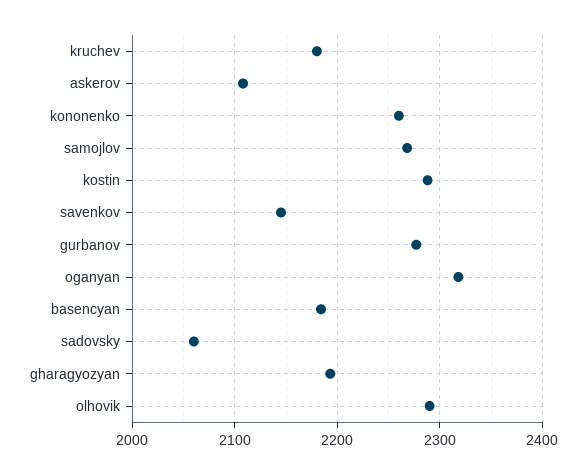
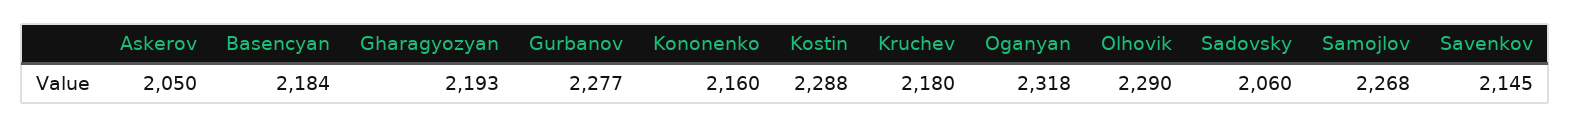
askerov: 2110 -> 2050
kononenko: 2260 -> 2160

